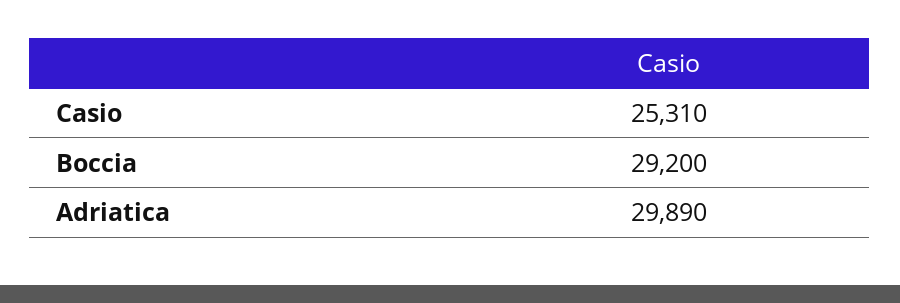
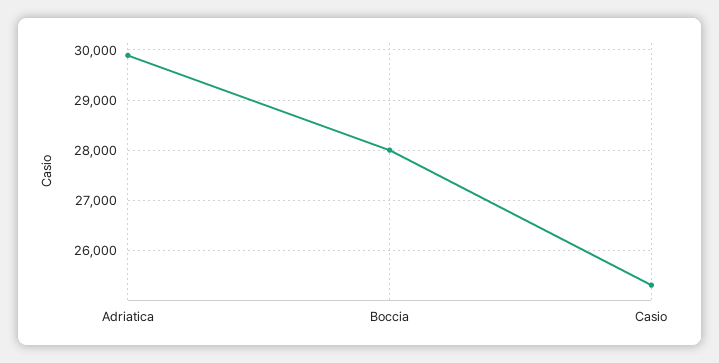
Boccia: 29200 -> 28000

